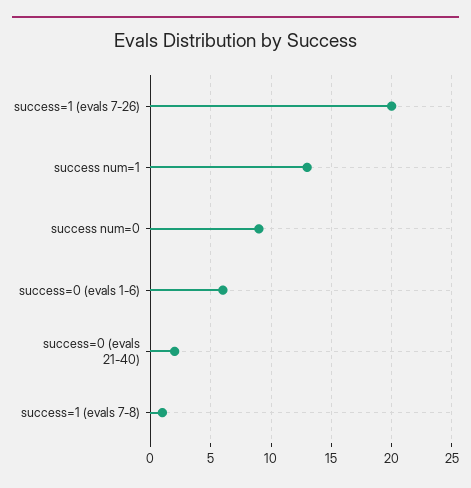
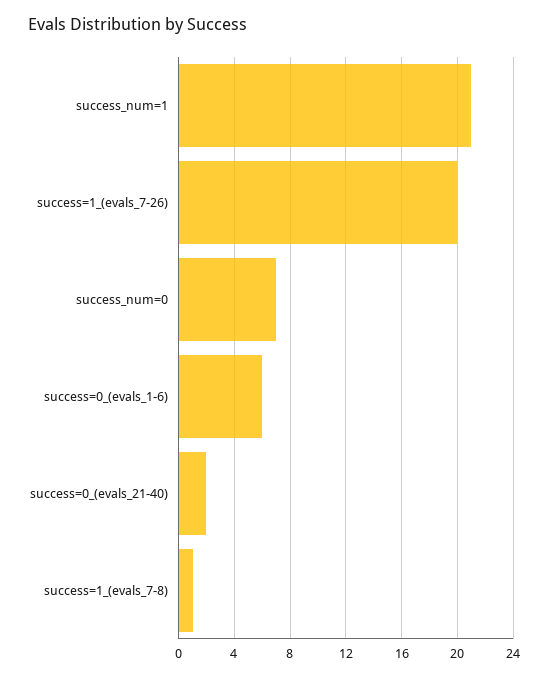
success num=1: 13 -> 21
success num=0: 9 -> 7

